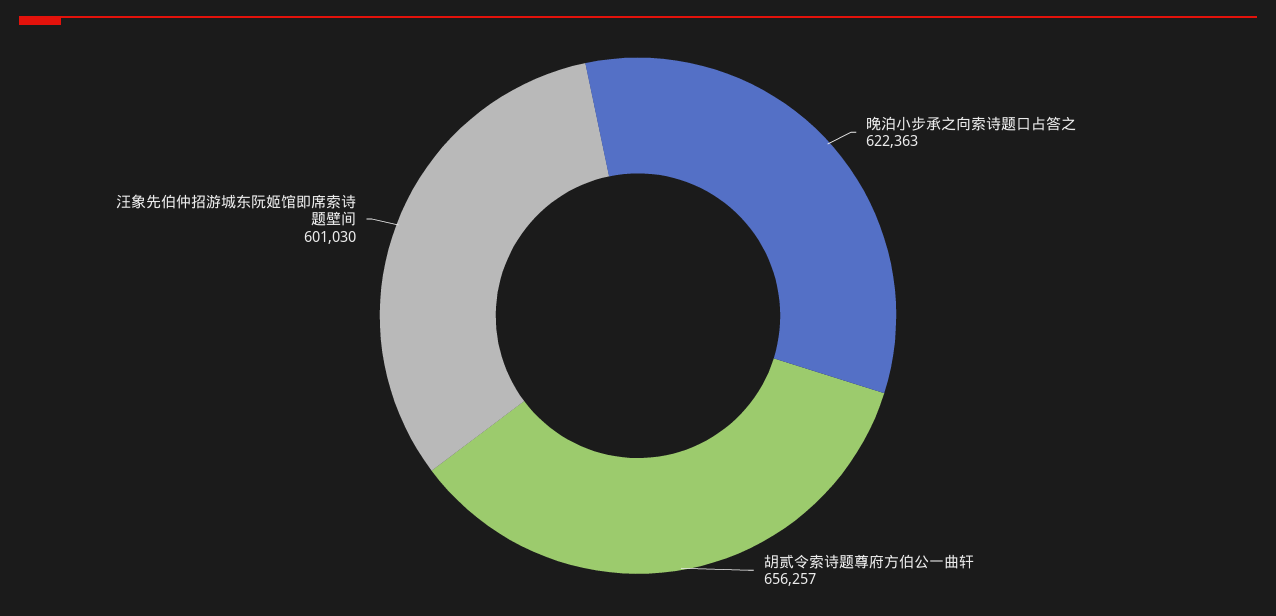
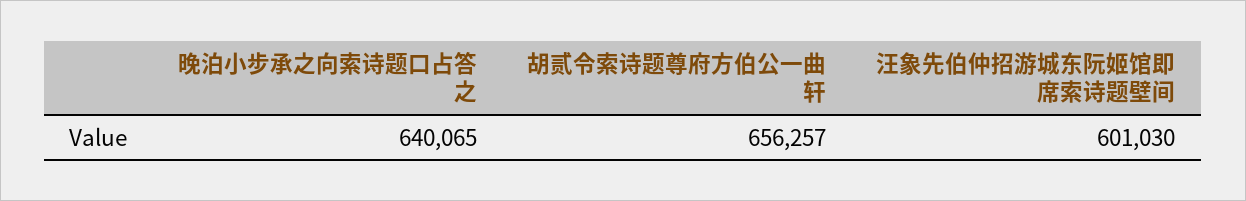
晚泊小步承之向索诗题口占答之: 622363 -> 640065

